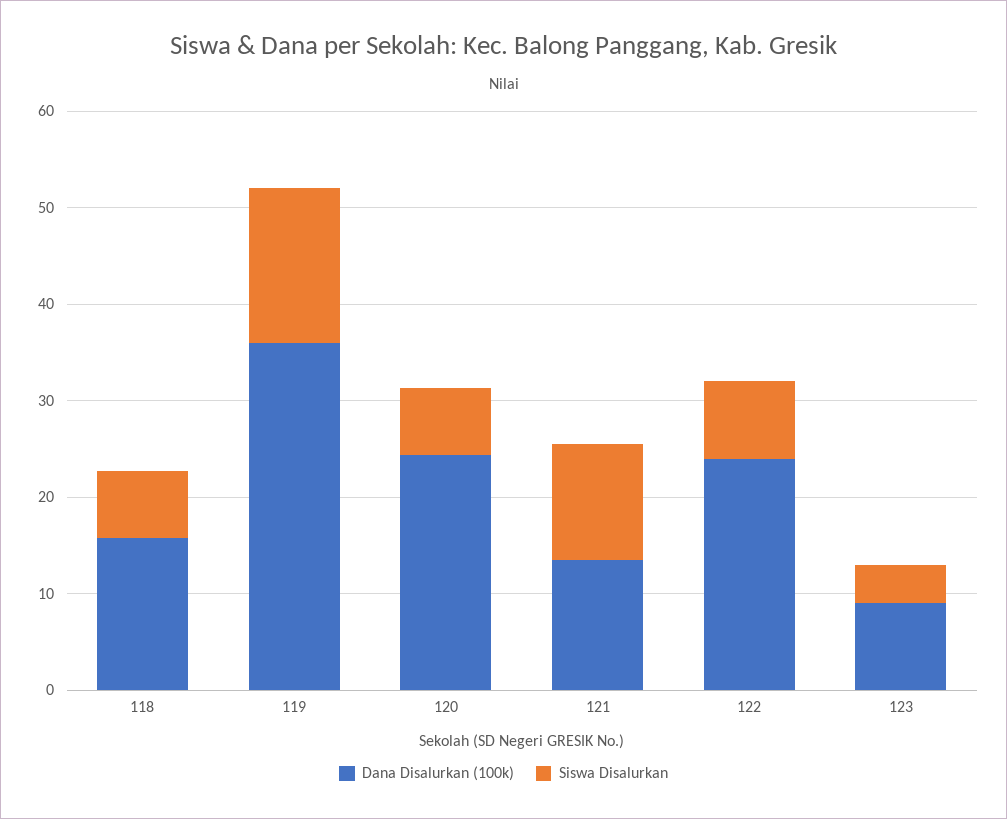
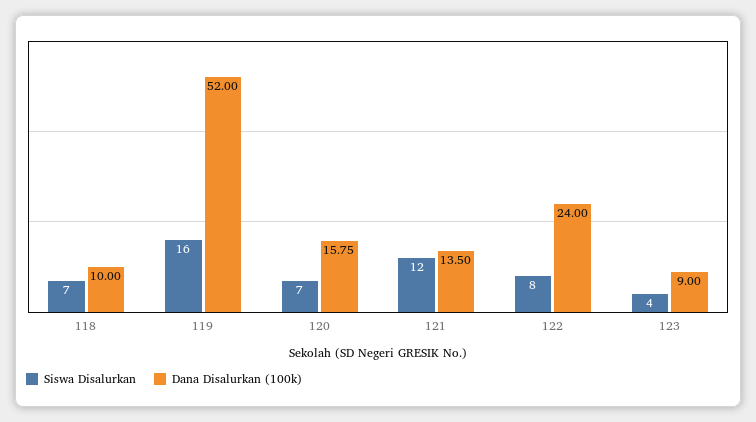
Dana Disalurkan (100k), 118: 16 -> 10
Dana Disalurkan (100k), 119: 36 -> 52
Dana Disalurkan (100k), 120: 24 -> 15.75

